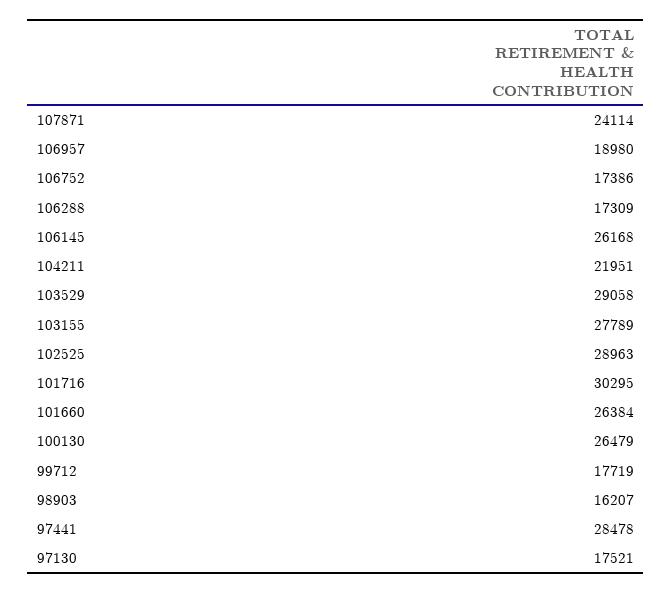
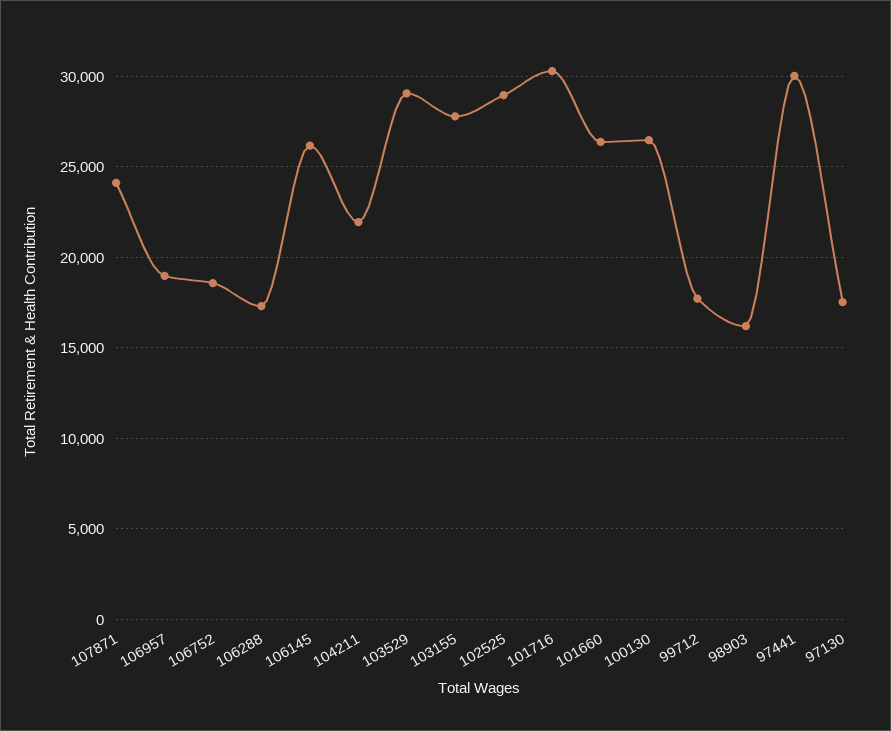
106752: 17386 -> 18500
97441: 28478 -> 30000

